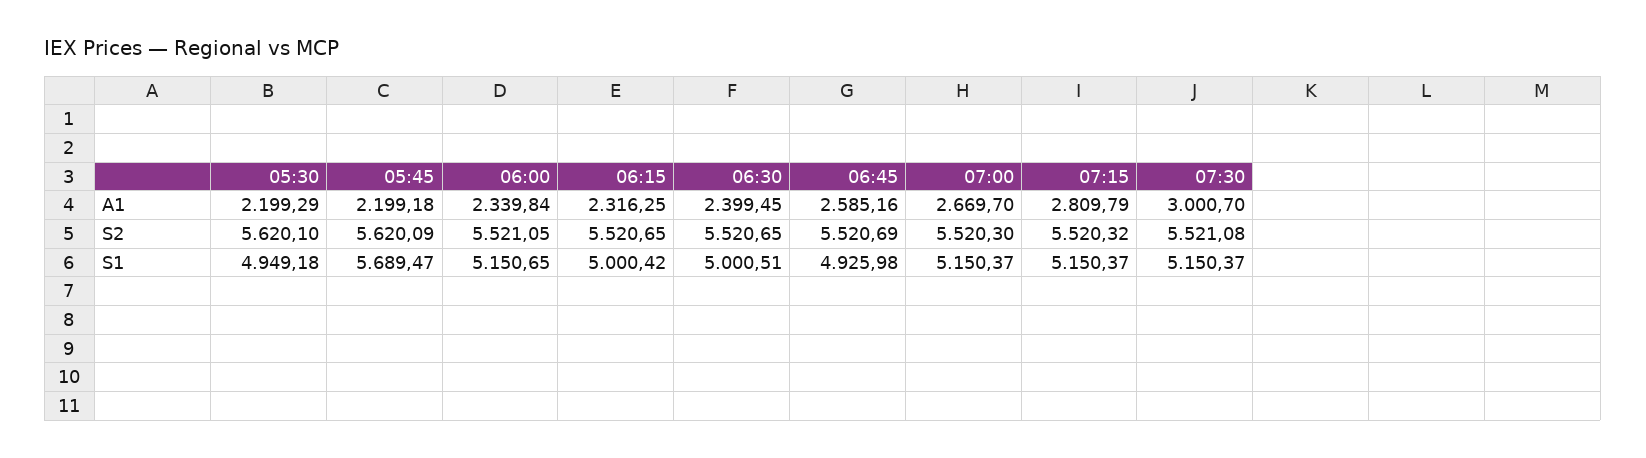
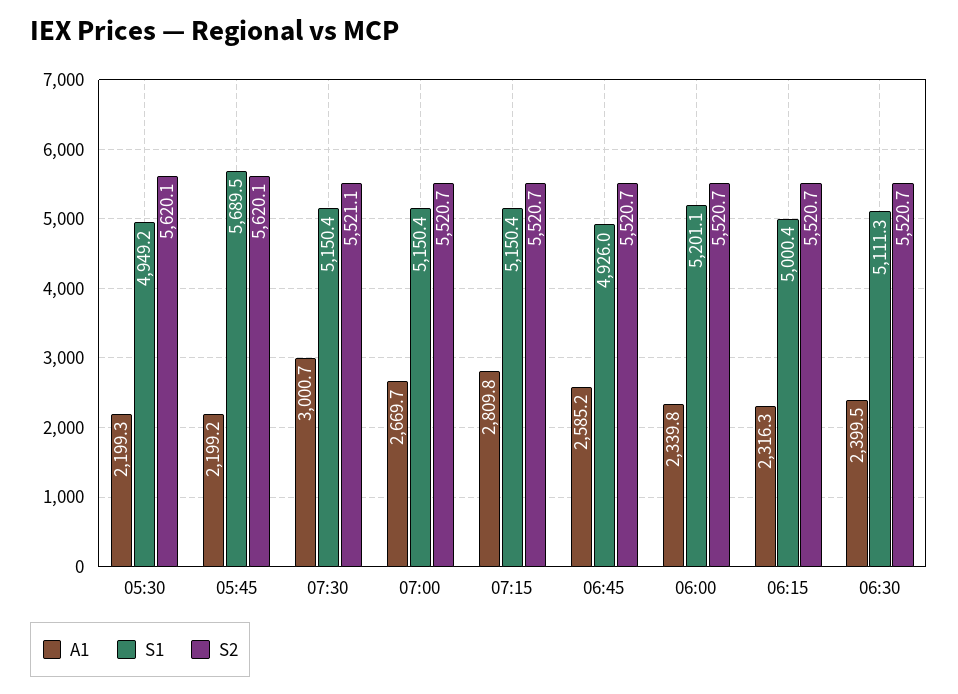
S2, 06:00: 5521.05 -> 5520.7
S2, 07:00: 5520.3 -> 5520.7
S2, 07:15: 5520.32 -> 5520.7
S1, 06:00: 5150.65 -> 5201.1
S1, 06:30: 5000.51 -> 5111.3

